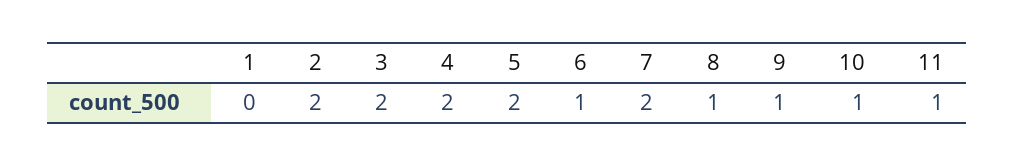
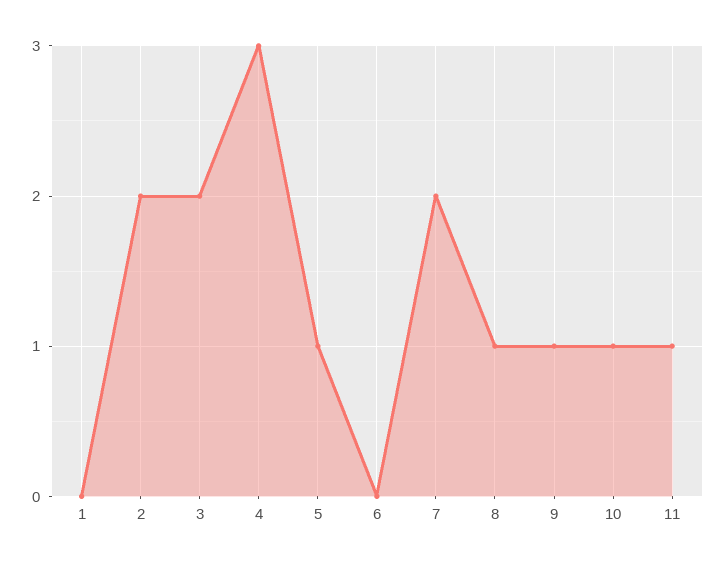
4: 2 -> 3
5: 2 -> 1
6: 1 -> 0

